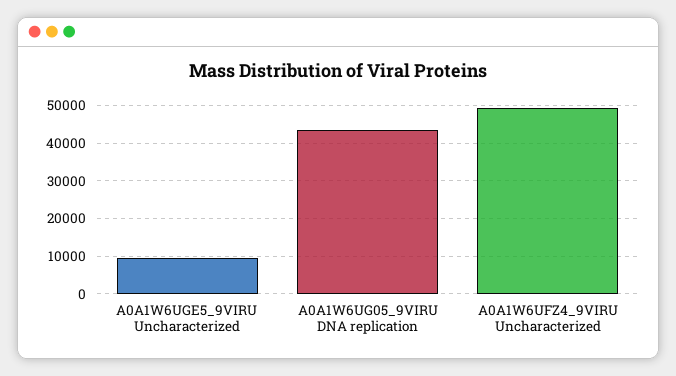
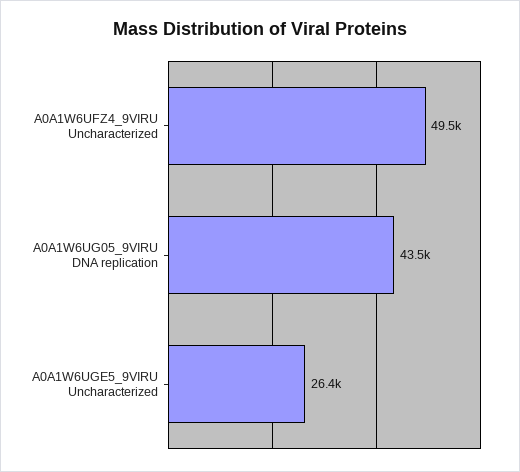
A0A1W6UGE5_9VIRU Uncharacterized: 10000 -> 26400

